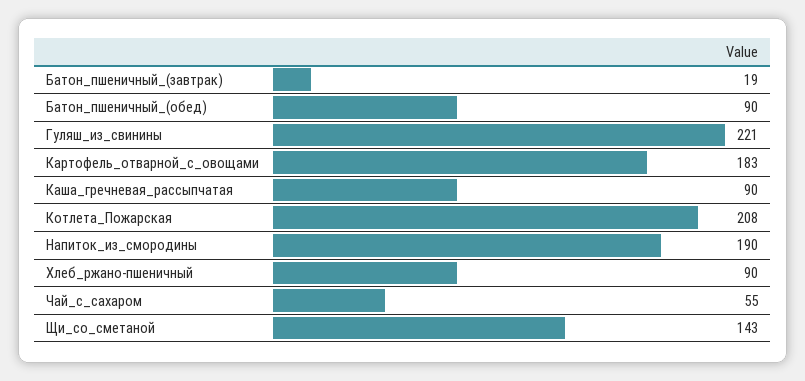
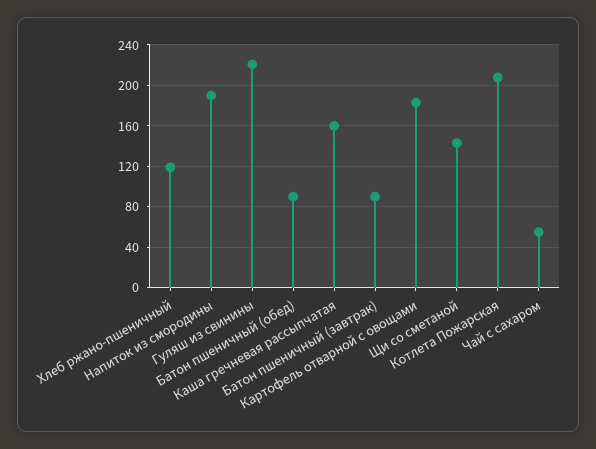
Батон_пшеничный_(завтрак): 19 -> 90
Каша_гречневая_рассыпчатая: 90 -> 160
Хлеб_ржано-пшеничный: 90 -> 120

